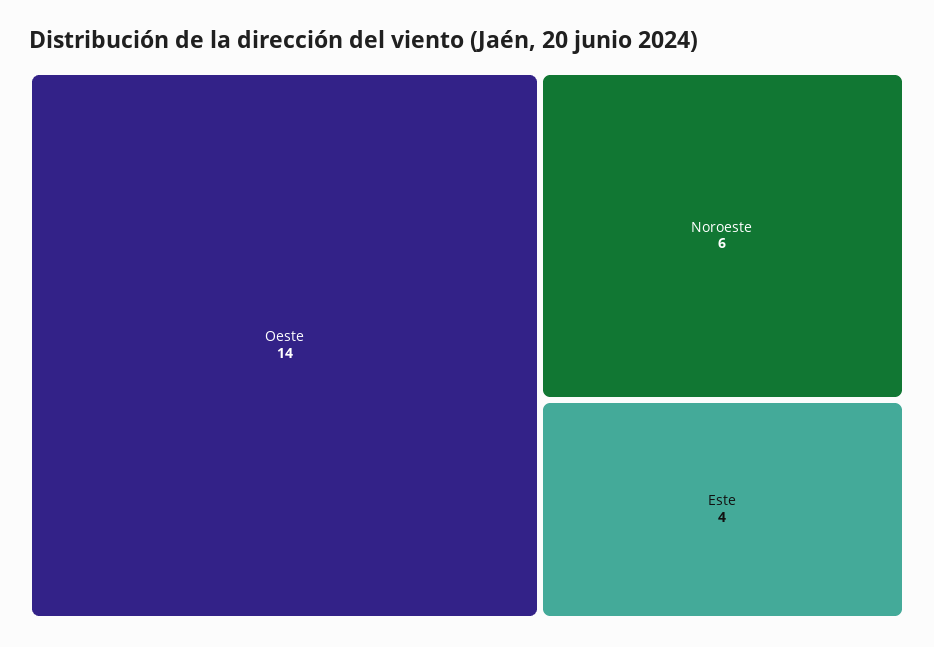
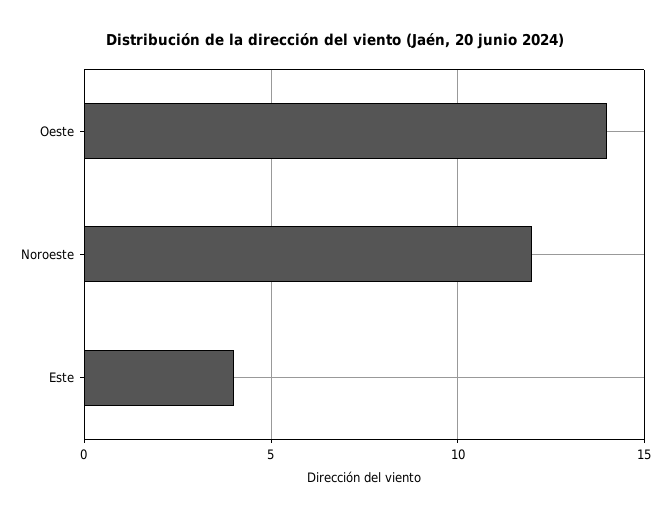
Noroeste: 6 -> 12

